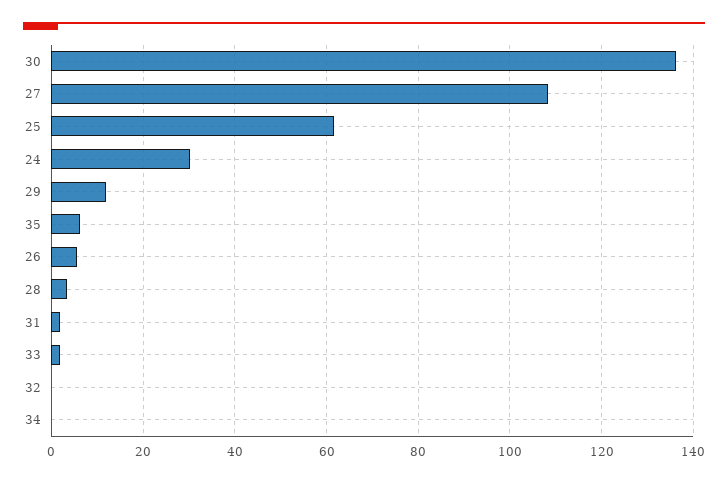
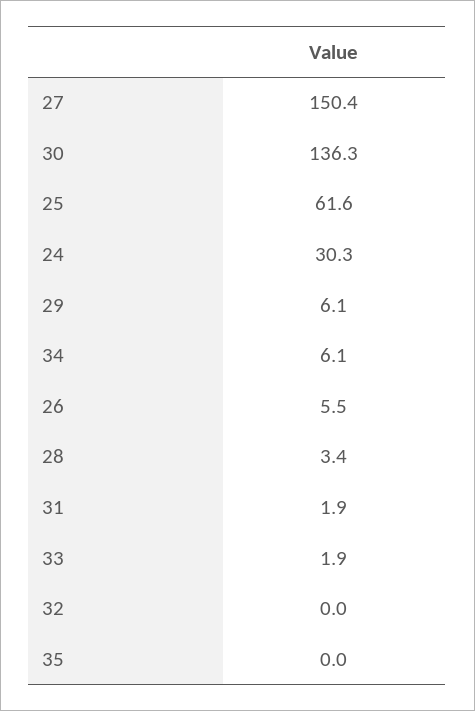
27: 108 -> 150.4
29: 12 -> 6.1
35: 6 -> 0
34: 0 -> 6.1

